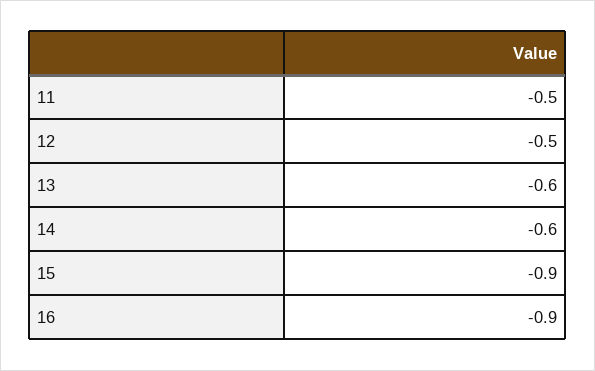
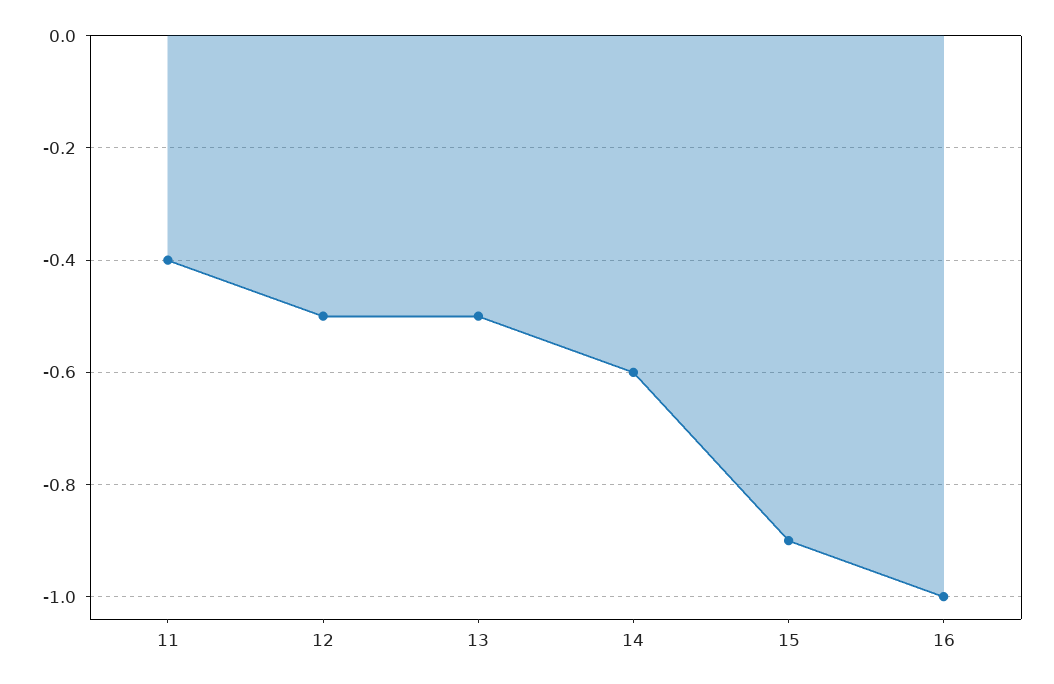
11: -0.5 -> -0.4
13: -0.6 -> -0.5
16: -0.9 -> -1

